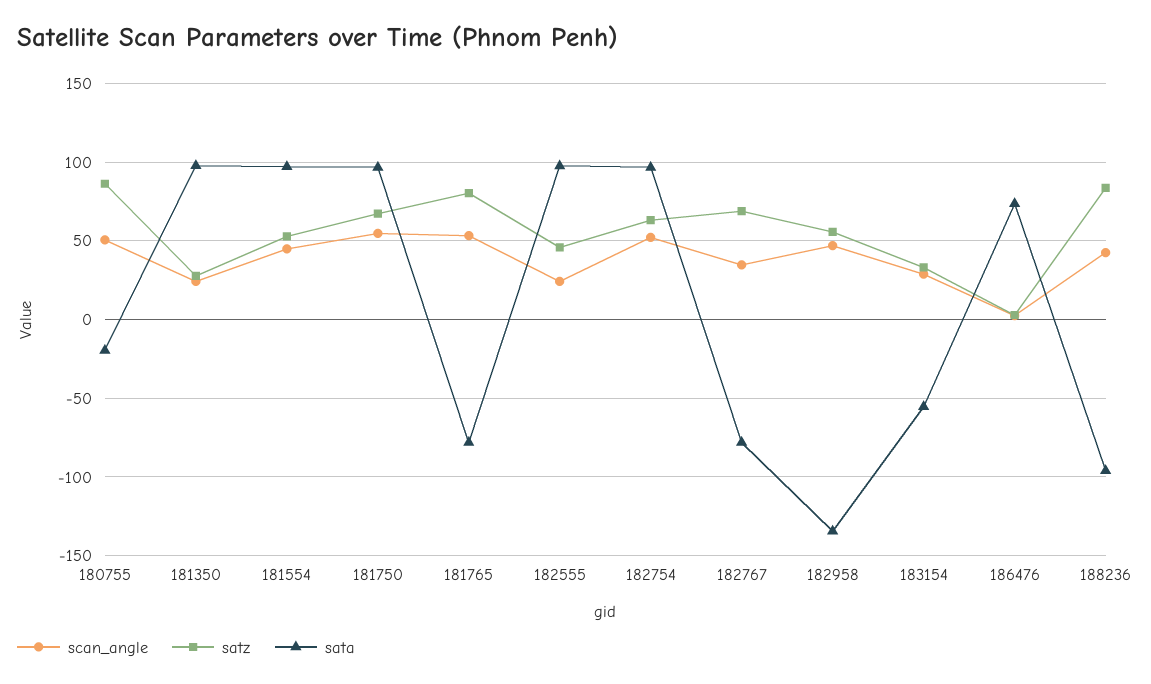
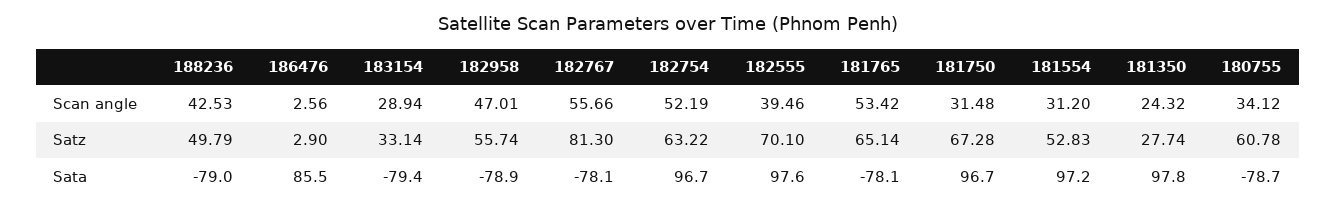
scan_angle, 180755: 50 -> 34.12
satz, 180755: 85 -> 60.78
sata, 180755: -20 -> -78.7
scan_angle, 181554: 45 -> 31.2
scan_angle, 181750: 55 -> 31.48
satz, 181765: 80 -> 65.14
scan_angle, 182555: 25 -> 39.46
satz, 182555: 45 -> 70.1
scan_angle, 182767: 35 -> 55.66
satz, 182767: 70 -> 81.3
sata, 182958: -135 -> -78.9
sata, 183154: -55 -> -79.4
sata, 186476: 75 -> 85.5
satz, 188236: 85 -> 49.79
sata, 188236: -95 -> -79

